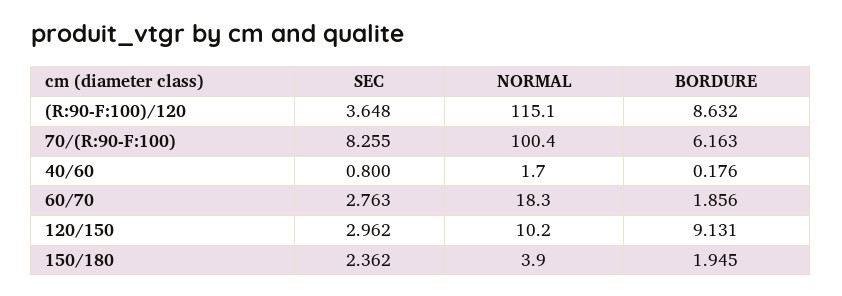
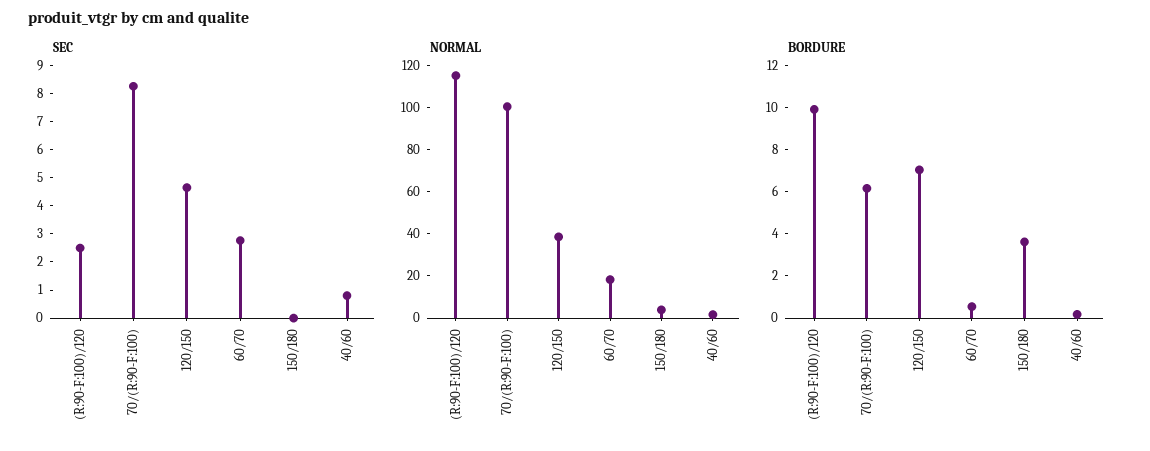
SEC, (R:90-F:100)/120: 3.648 -> 2.5
BORDURE, (R:90-F:100)/120: 8.632 -> 10
BORDURE, 60/70: 1.856 -> 0.5
SEC, 120/150: 2.962 -> 4.5
NORMAL, 120/150: 10.2 -> 40
BORDURE, 120/150: 9.131 -> 7
SEC, 150/180: 2.362 -> 0
BORDURE, 150/180: 1.945 -> 3.5

